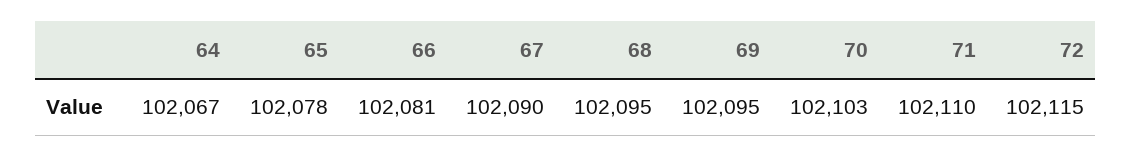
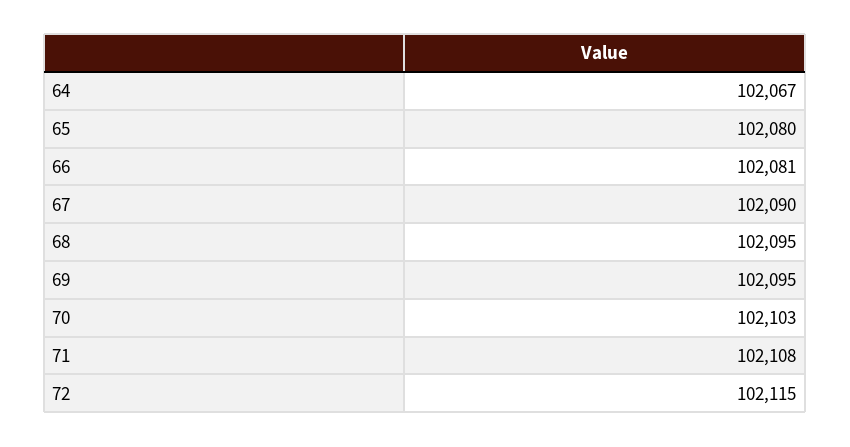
65: 102078 -> 102080
71: 102110 -> 102108

